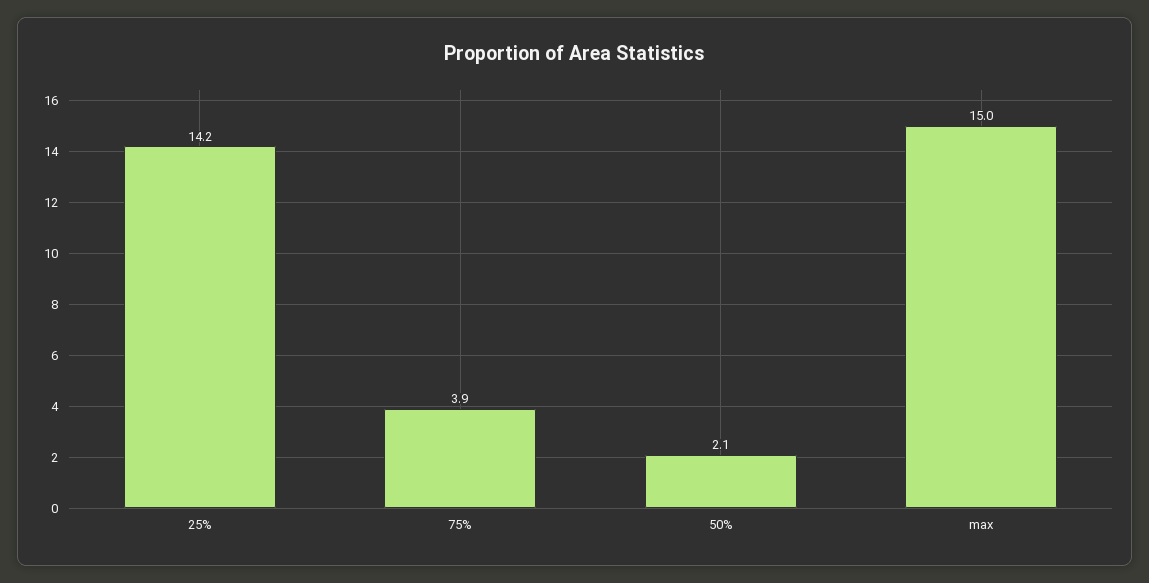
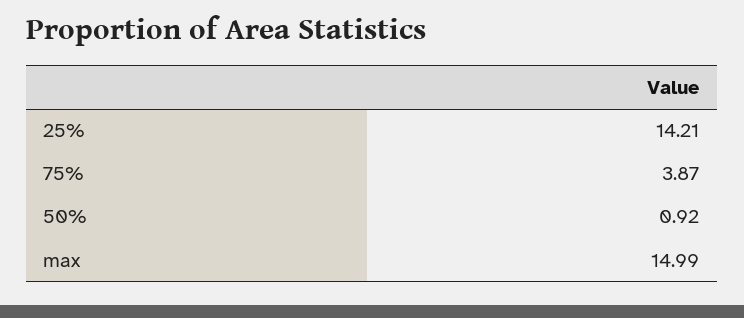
50%: 2.1 -> 0.92

